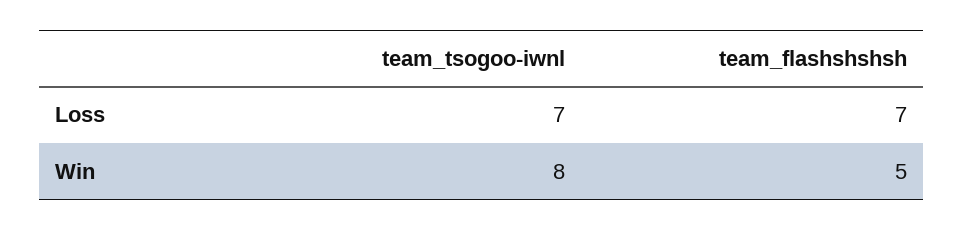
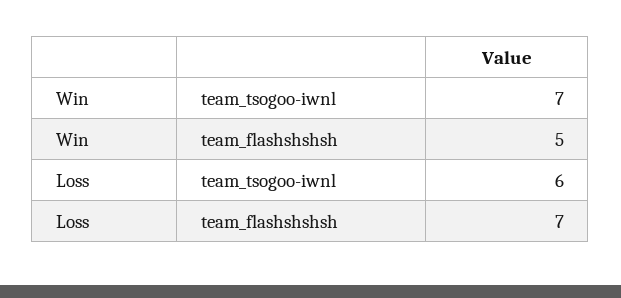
team_tsogoo-iwnl, Loss: 7 -> 6
team_tsogoo-iwnl, Win: 8 -> 7

